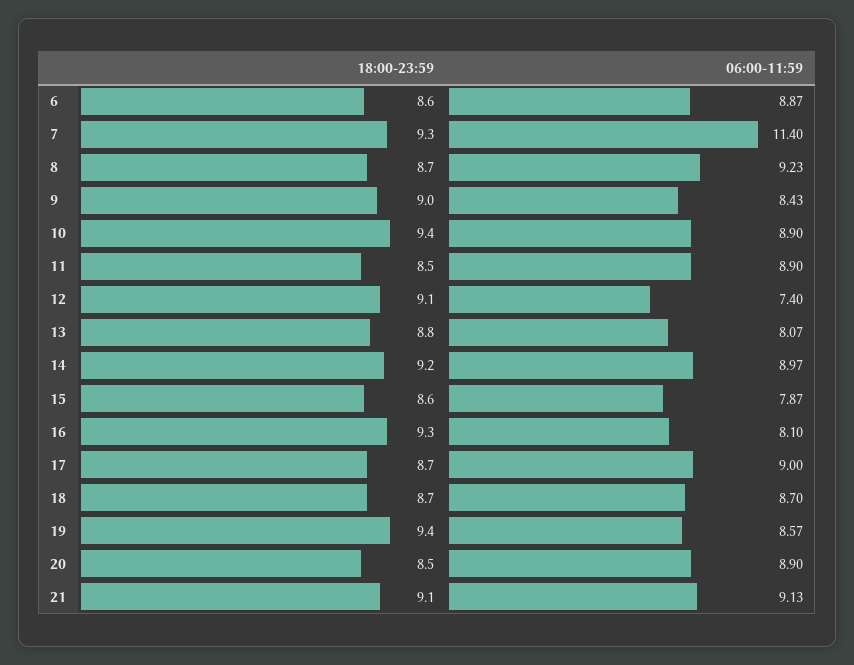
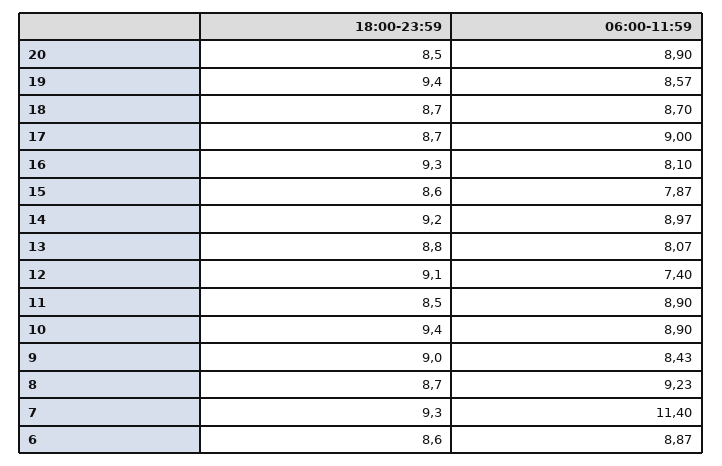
18:00-23:59, 21: 9.1 -> none
06:00-11:59, 21: 9.13 -> none

